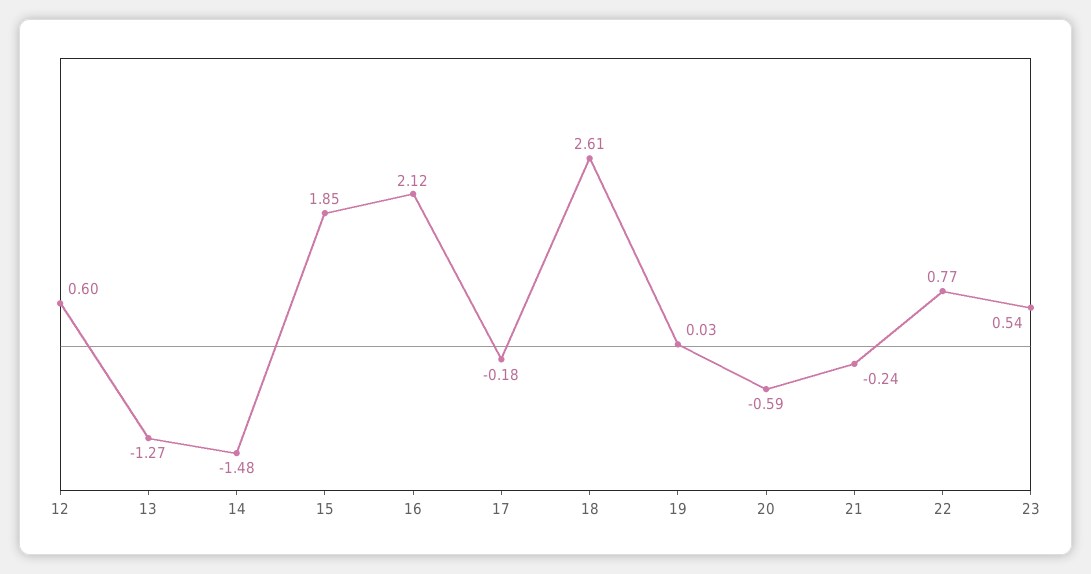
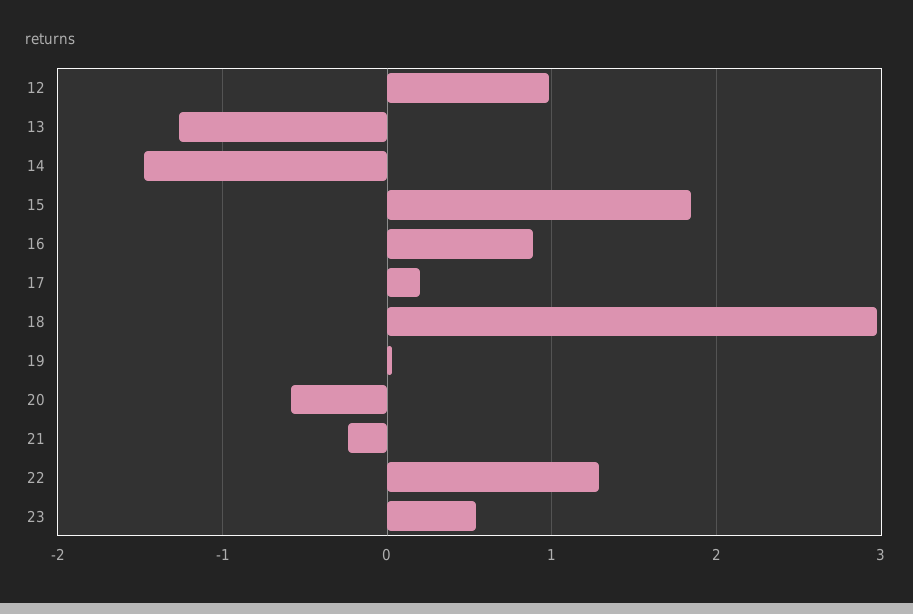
12: 0.6 -> 1
16: 2.12 -> 0.9
17: -0.18 -> 0.2
18: 2.61 -> 3
22: 0.77 -> 1.3

